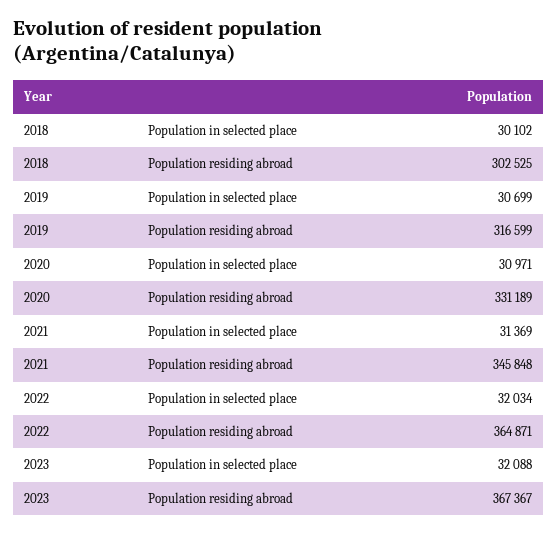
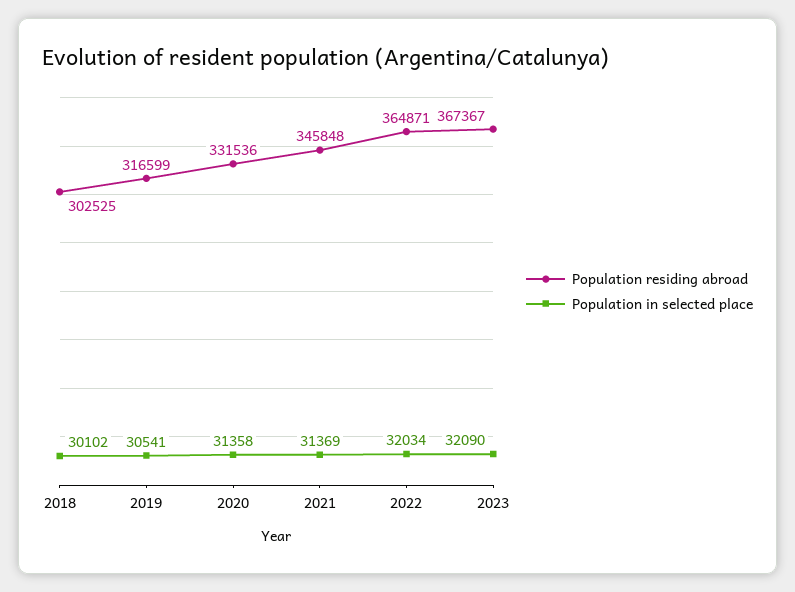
Population in selected place, 2019: 30699 -> 30541
Population in selected place, 2020: 30971 -> 31358
Population residing abroad, 2020: 331189 -> 331536
Population in selected place, 2023: 32088 -> 32090

